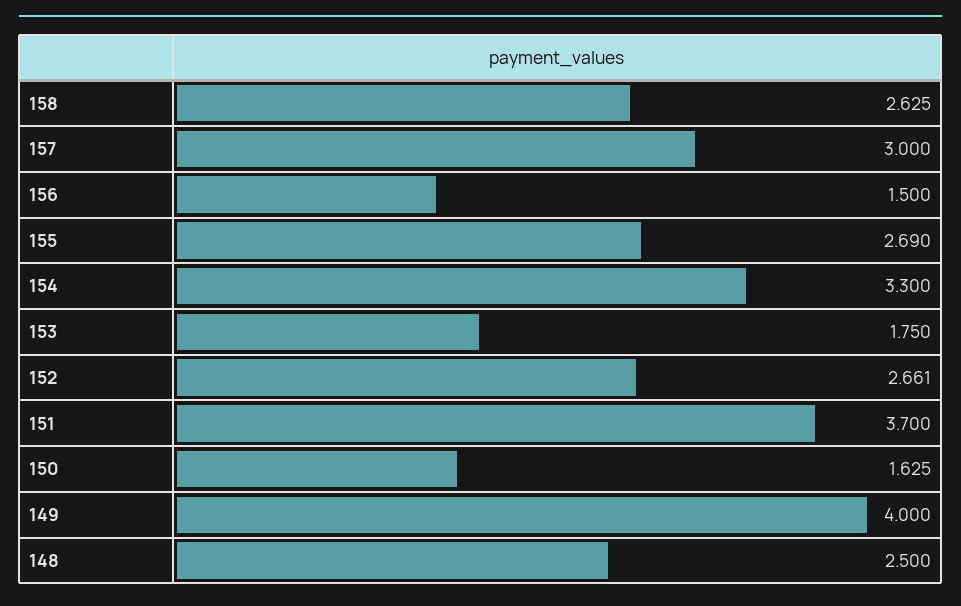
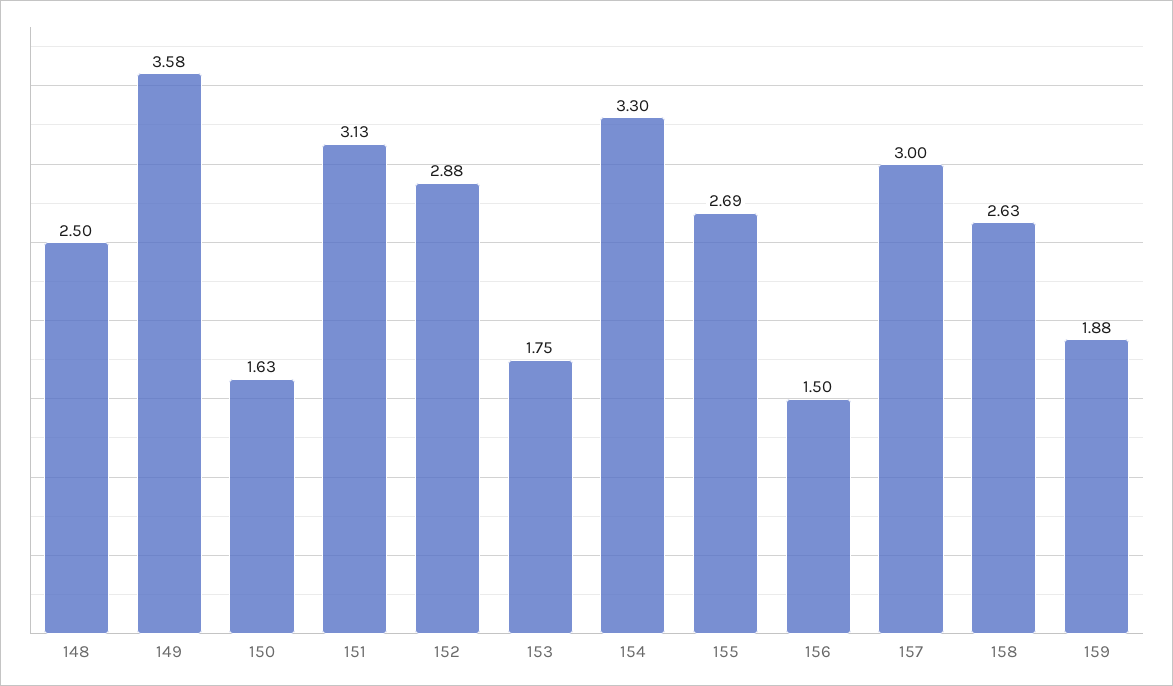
152: 2.661 -> 2.88
151: 3.7 -> 3.13
149: 4 -> 3.58
159: none -> 1.88

